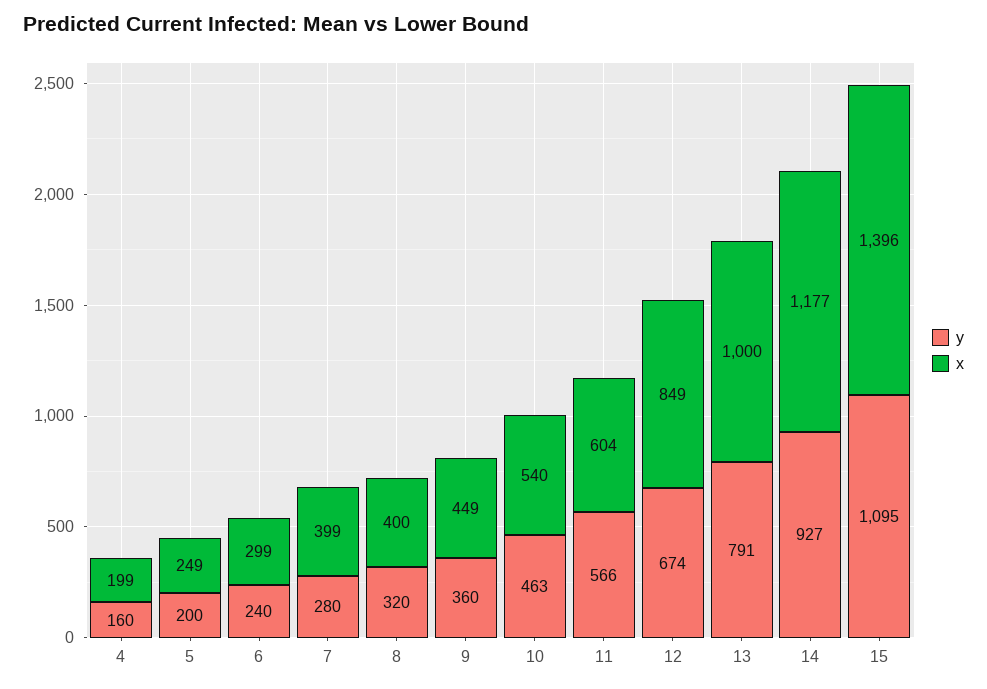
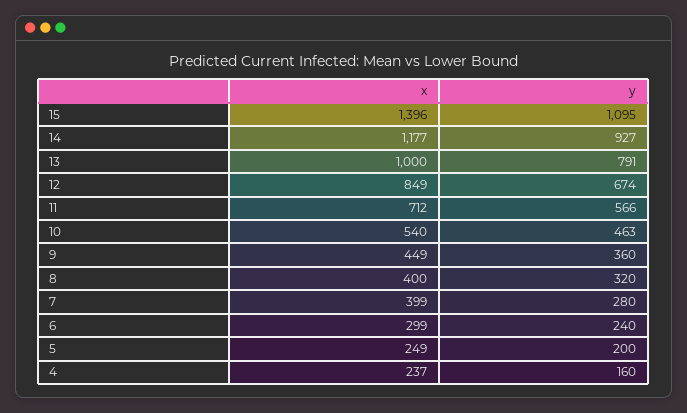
x, 4: 199 -> 237
x, 11: 604 -> 712

